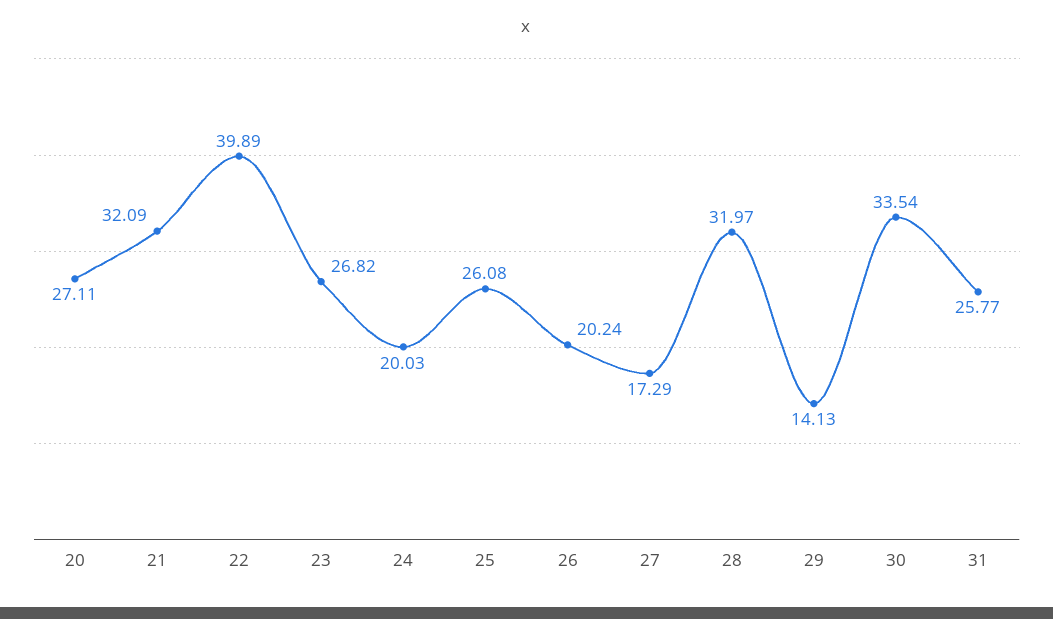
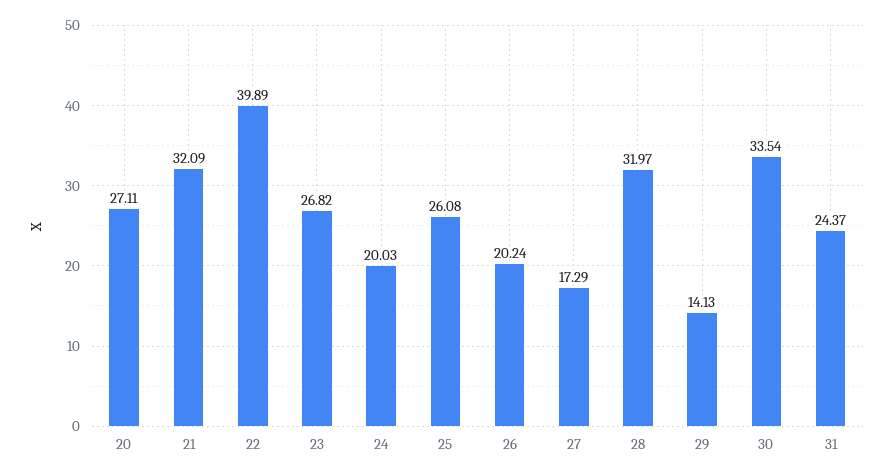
31: 25.77 -> 24.37

